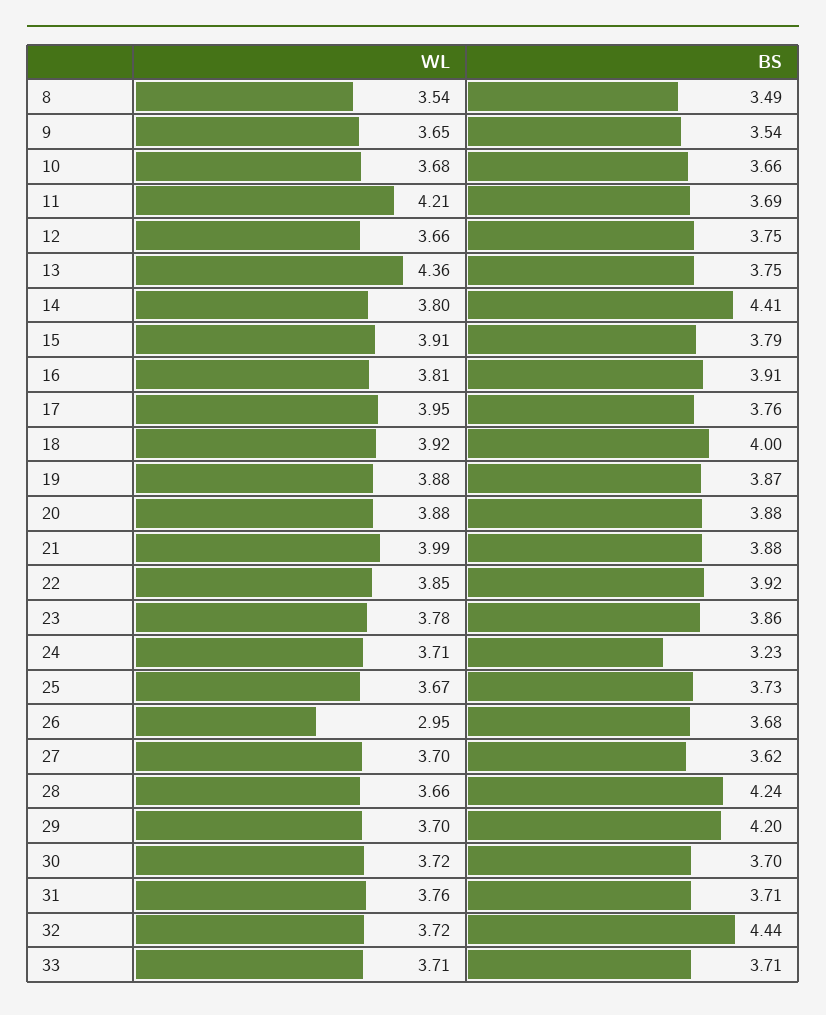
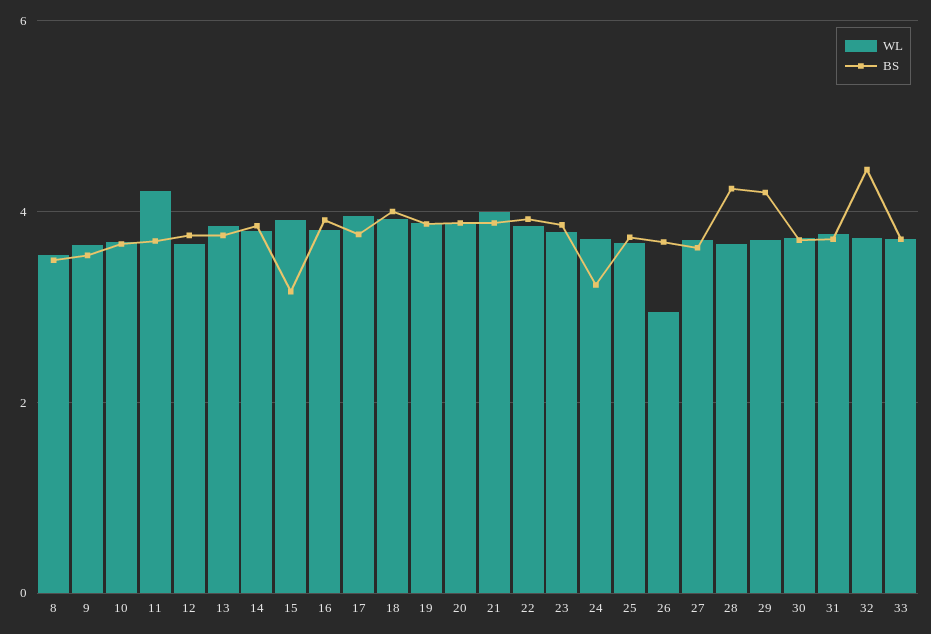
WL, 13: 4.36 -> 3.8
BS, 14: 4.41 -> 3.8
BS, 15: 3.79 -> 3.2

